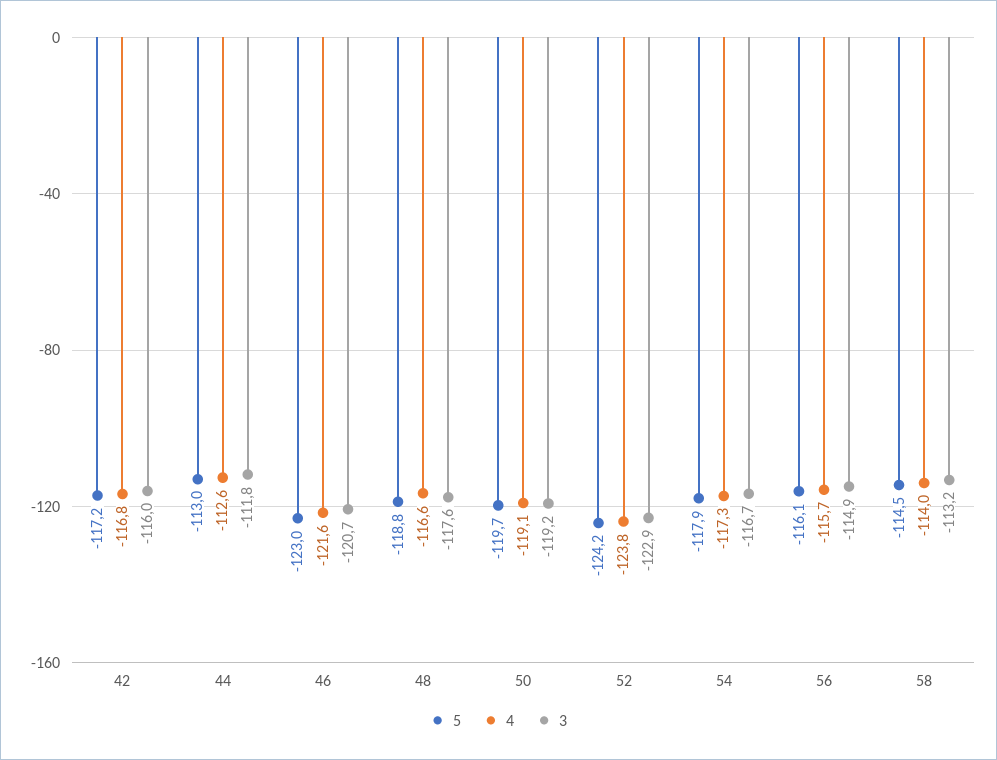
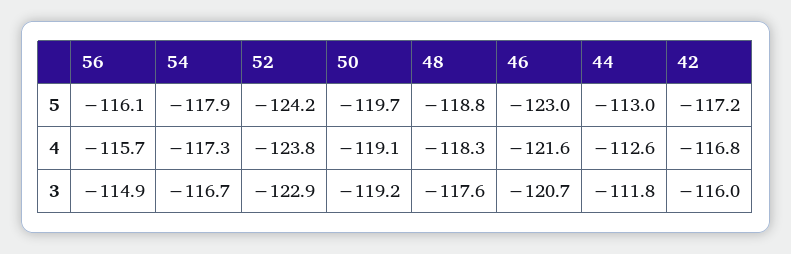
4, 48: -116.6 -> -118.3
5, 58: -114.5 -> none
4, 58: -114 -> none
3, 58: -113.2 -> none

